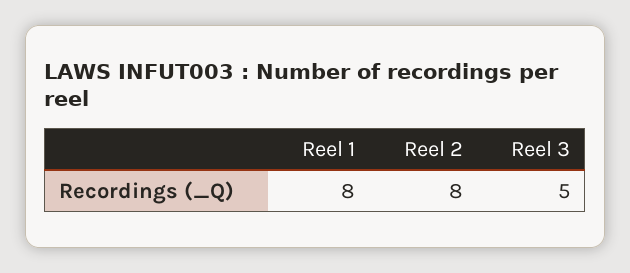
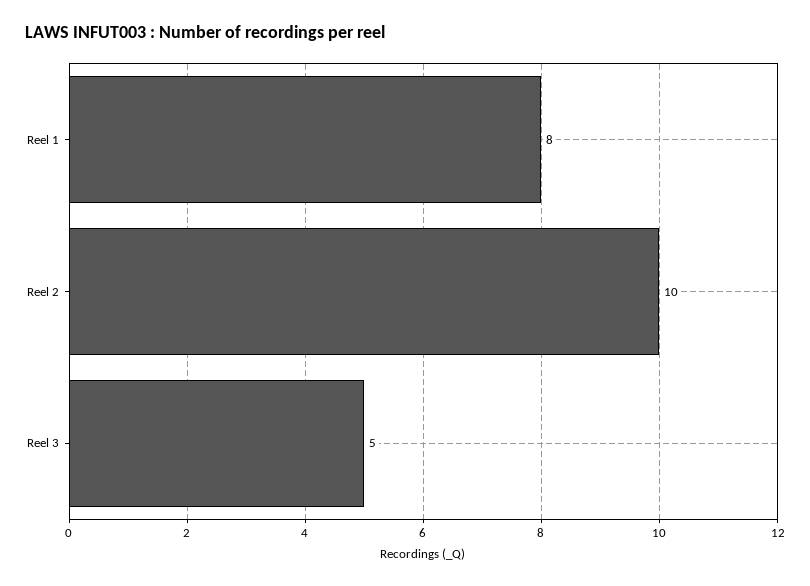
Reel 2: 8 -> 10

